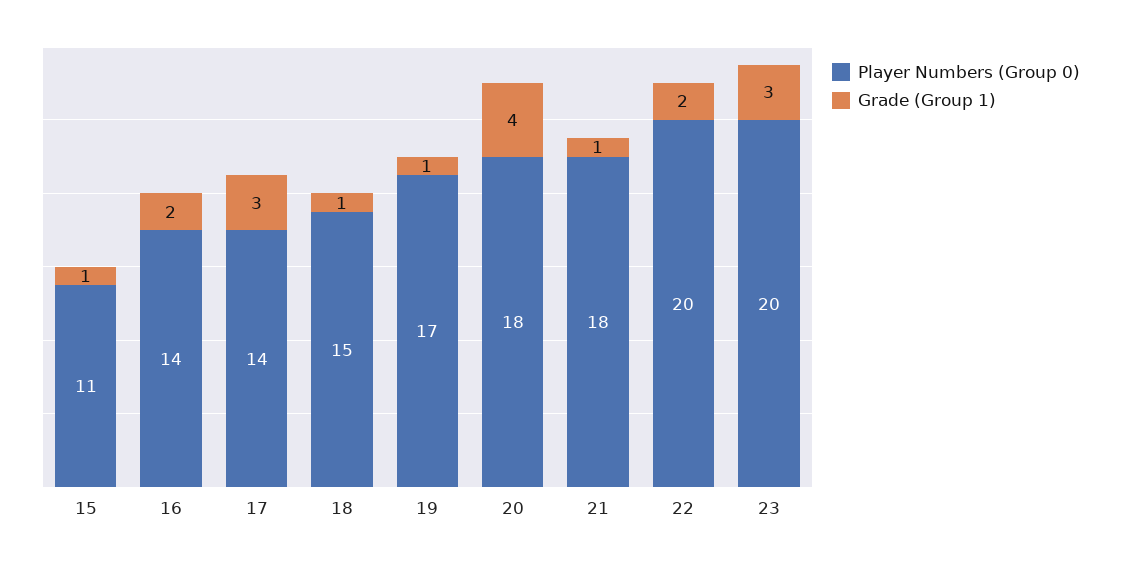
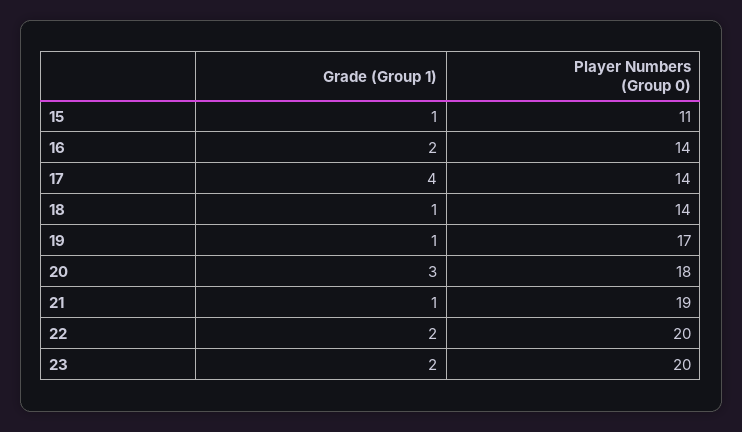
Grade (Group 1), 17: 3 -> 4
Player Numbers (Group 0), 18: 15 -> 14
Grade (Group 1), 20: 4 -> 3
Player Numbers (Group 0), 21: 18 -> 19
Grade (Group 1), 23: 3 -> 2

